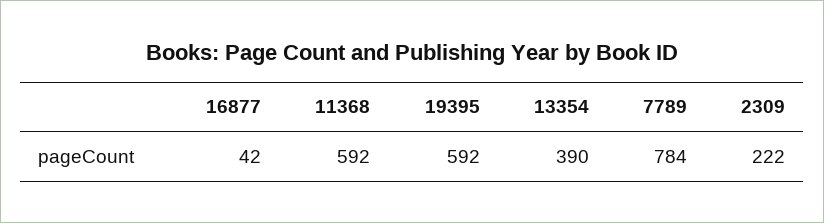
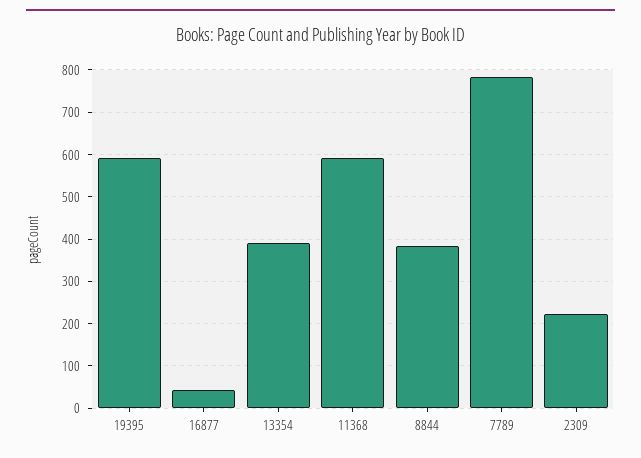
8844: none -> 380

